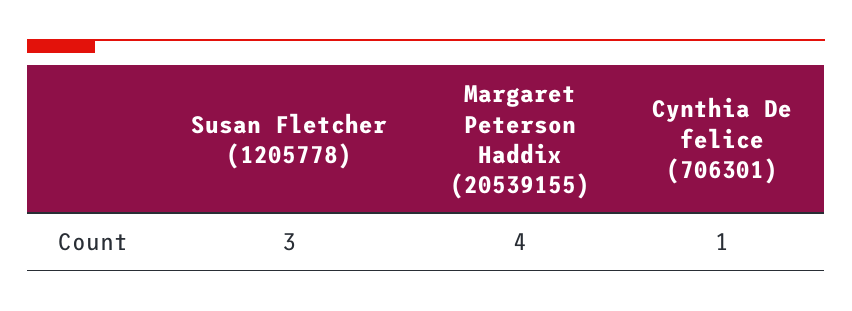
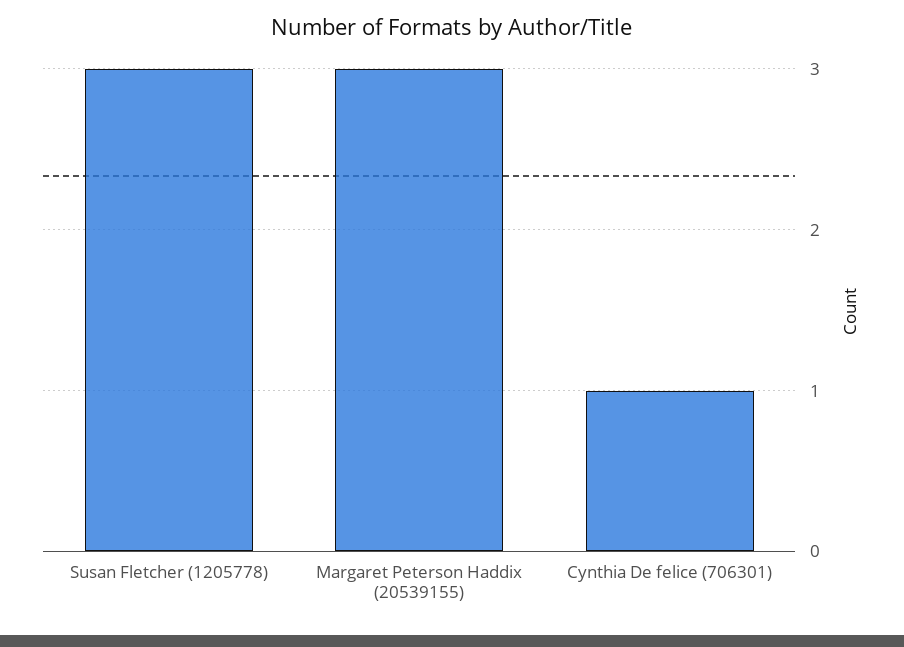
Margaret Peterson Haddix (20539155): 4 -> 3

